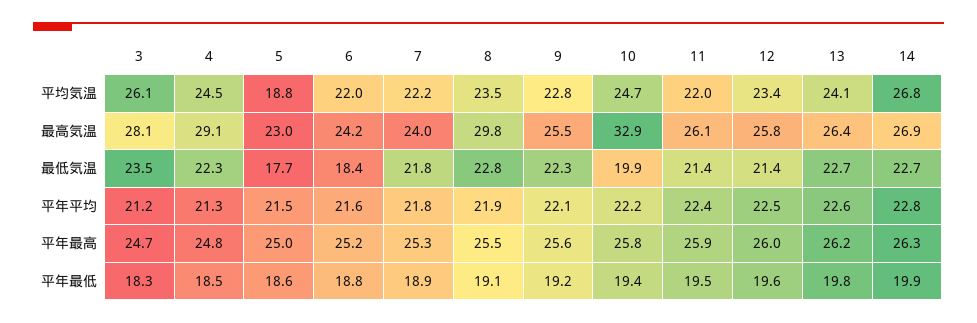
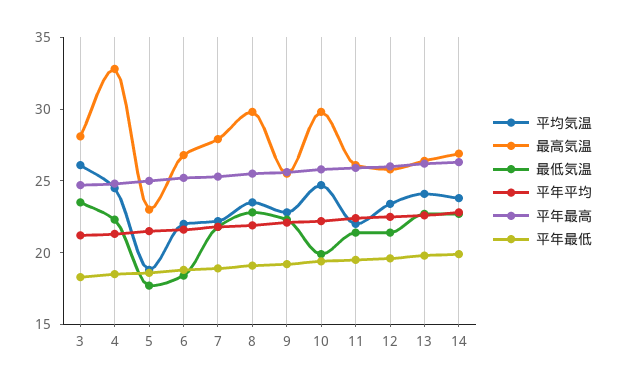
平均気温, 14: 26.8 -> 24
最高気温, 4: 29.1 -> 33
最高気温, 6: 24.2 -> 27
最高気温, 7: 24 -> 28
最高気温, 10: 32.9 -> 30

